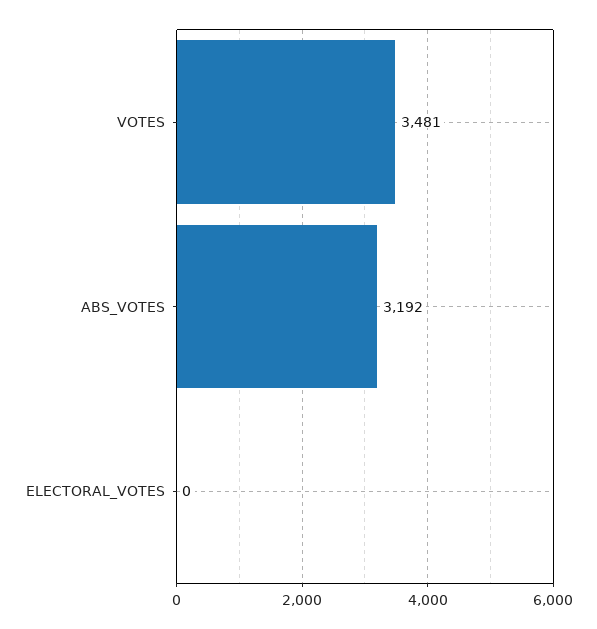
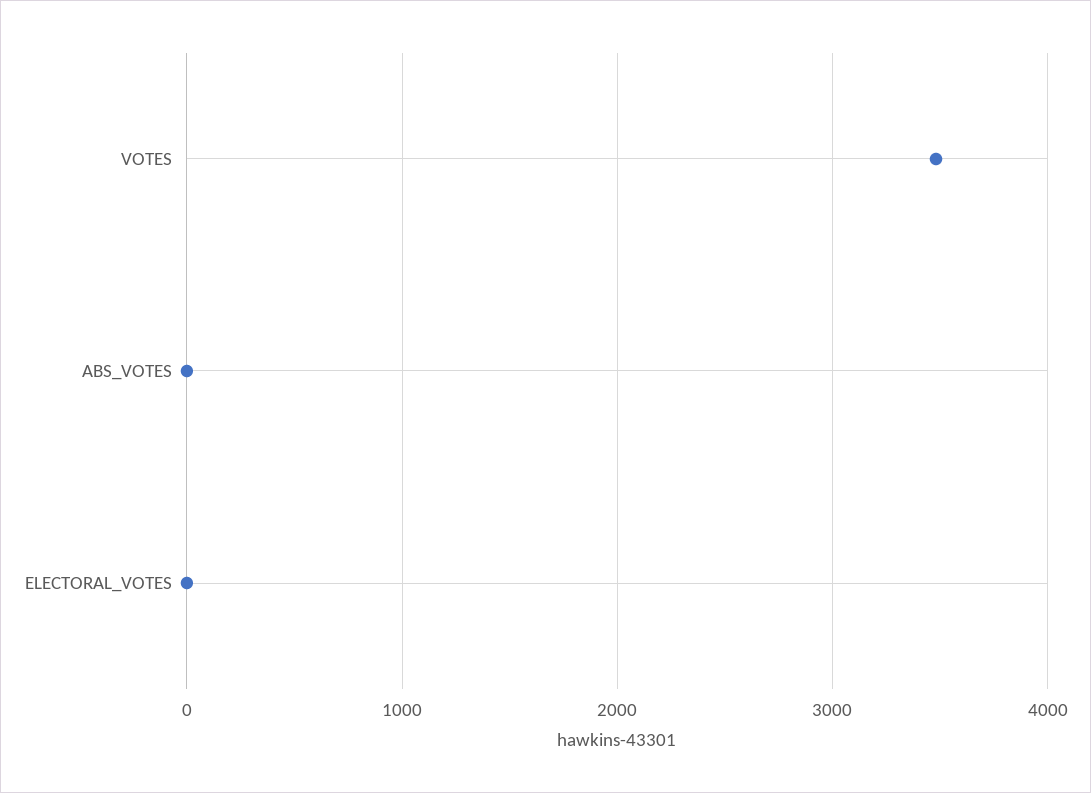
ABS_VOTES: 3192 -> 0

